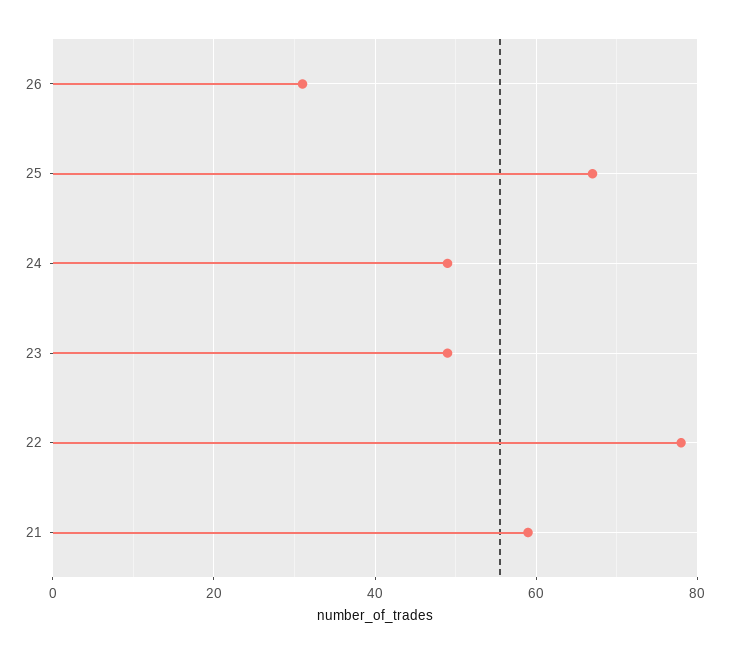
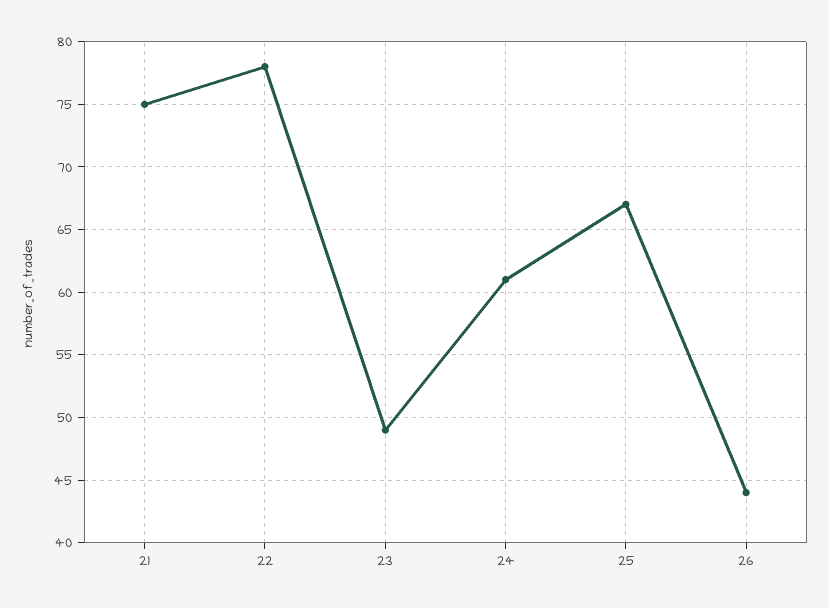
26: 30 -> 44
24: 50 -> 61
21: 60 -> 75

